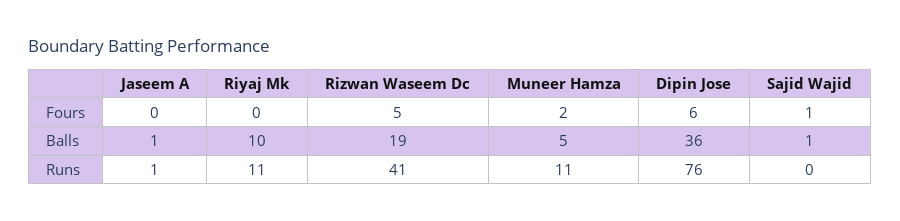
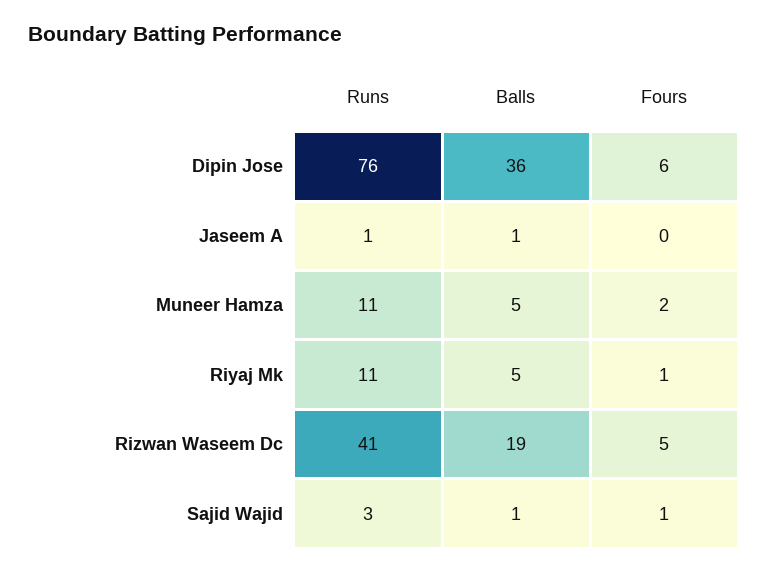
Riyaj Mk, Fours: 0 -> 1
Riyaj Mk, Balls: 10 -> 5
Sajid Wajid, Runs: 0 -> 3

